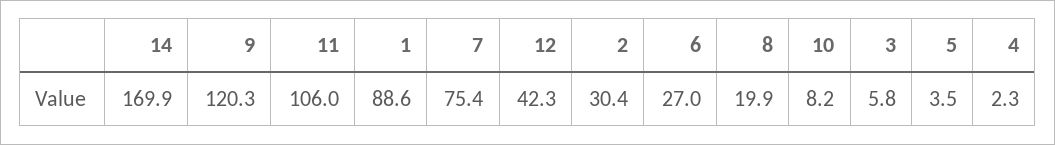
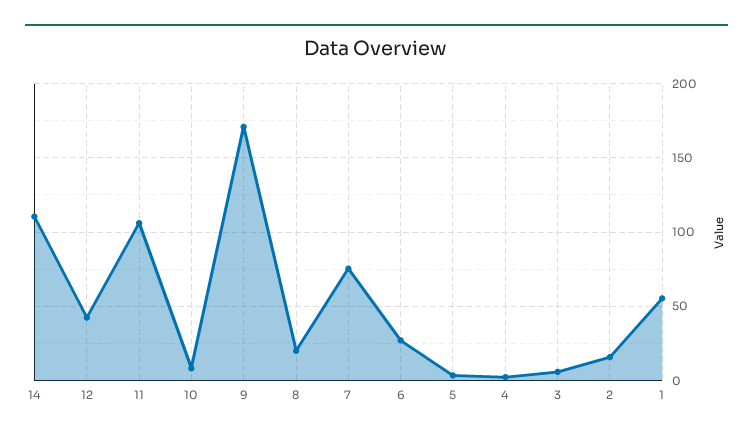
14: 169.9 -> 110
9: 120.3 -> 170
1: 88.6 -> 55
2: 30.4 -> 15

